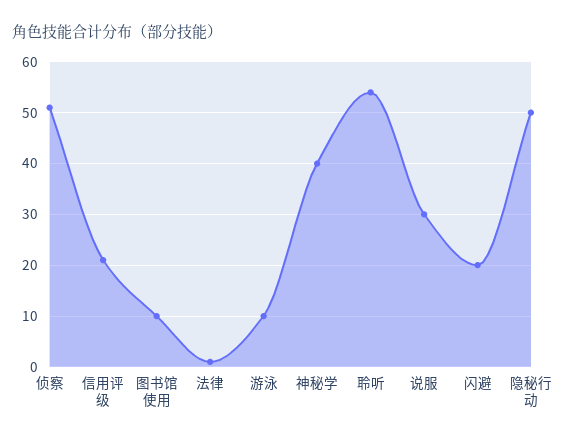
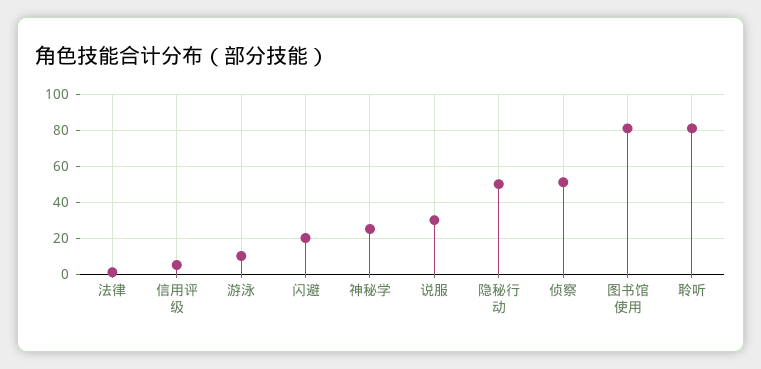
信用评级: 20 -> 5
图书馆使用: 10 -> 80
神秘学: 40 -> 25
聆听: 55 -> 80

